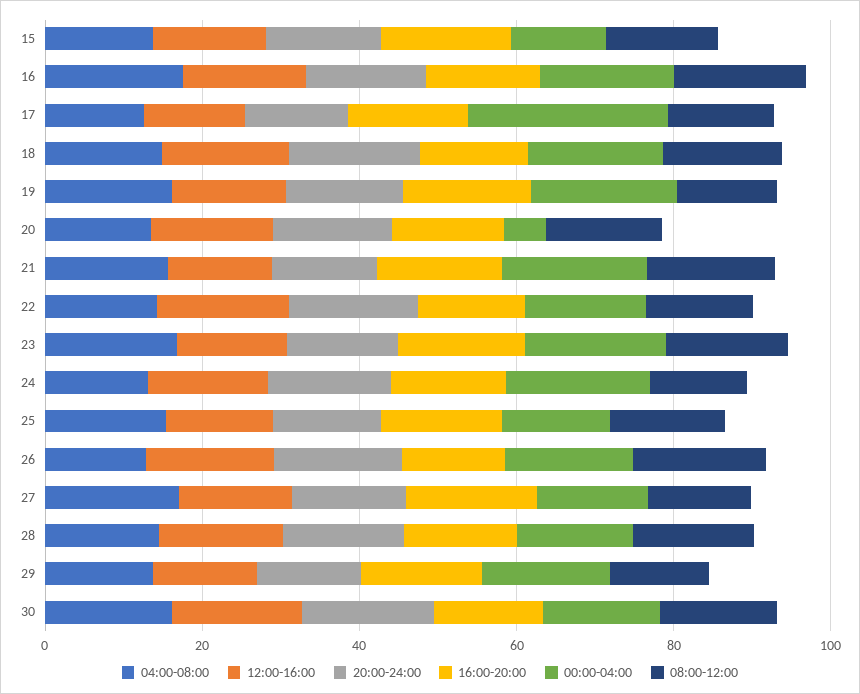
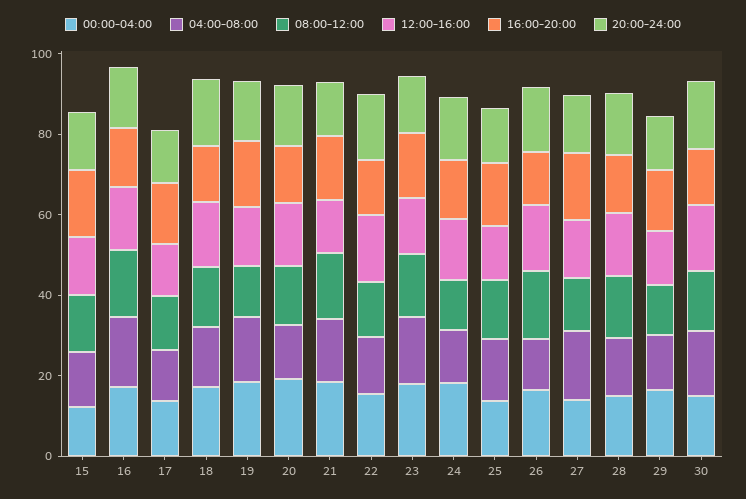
00:00-04:00, 17: 25 -> 15
00:00-04:00, 20: 5 -> 20

